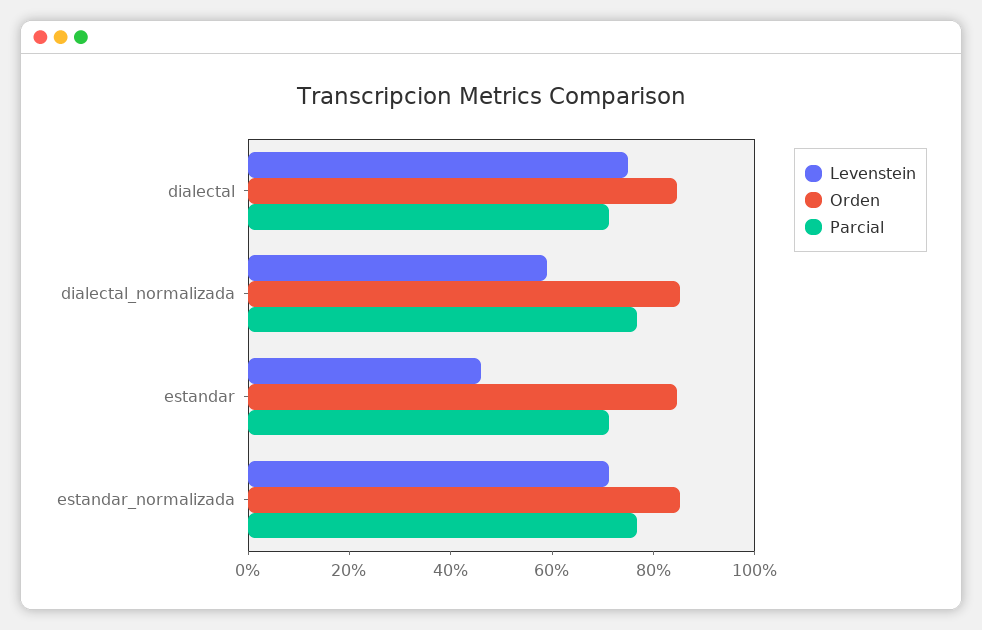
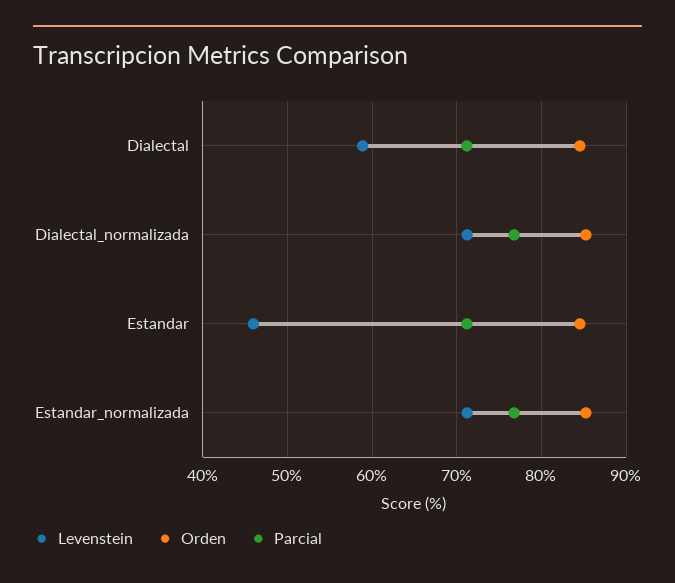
Levenstein, dialectal: 75 -> 59
Levenstein, dialectal_normalizada: 60 -> 71

